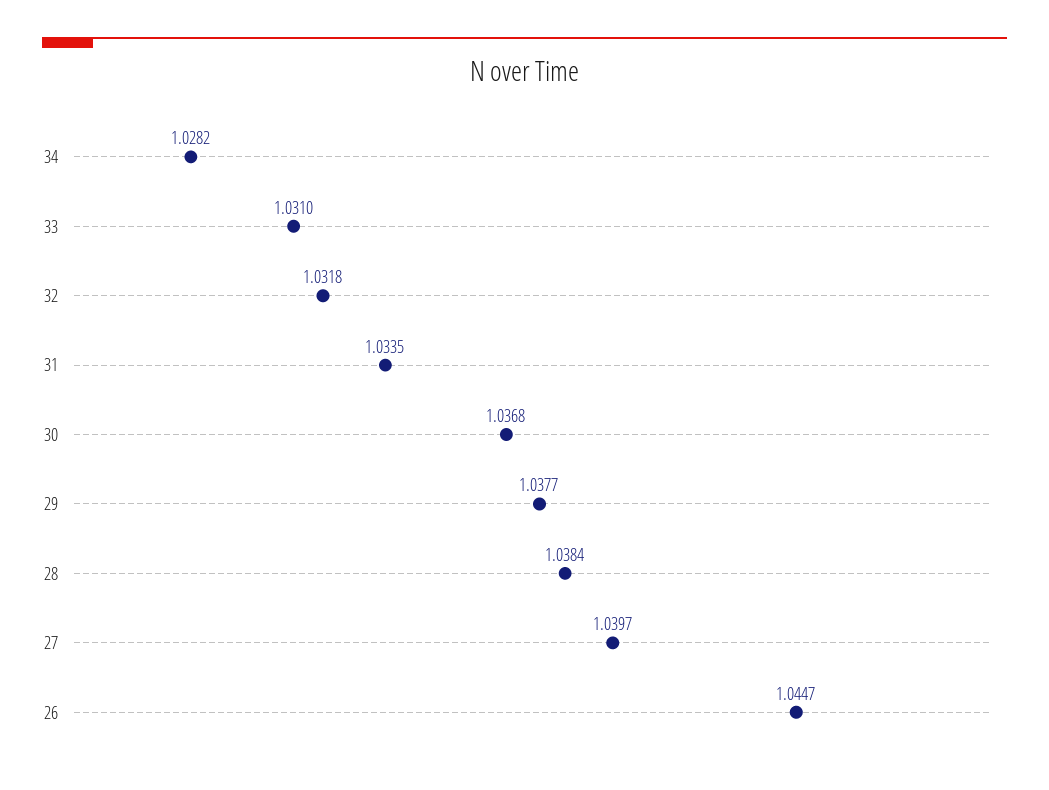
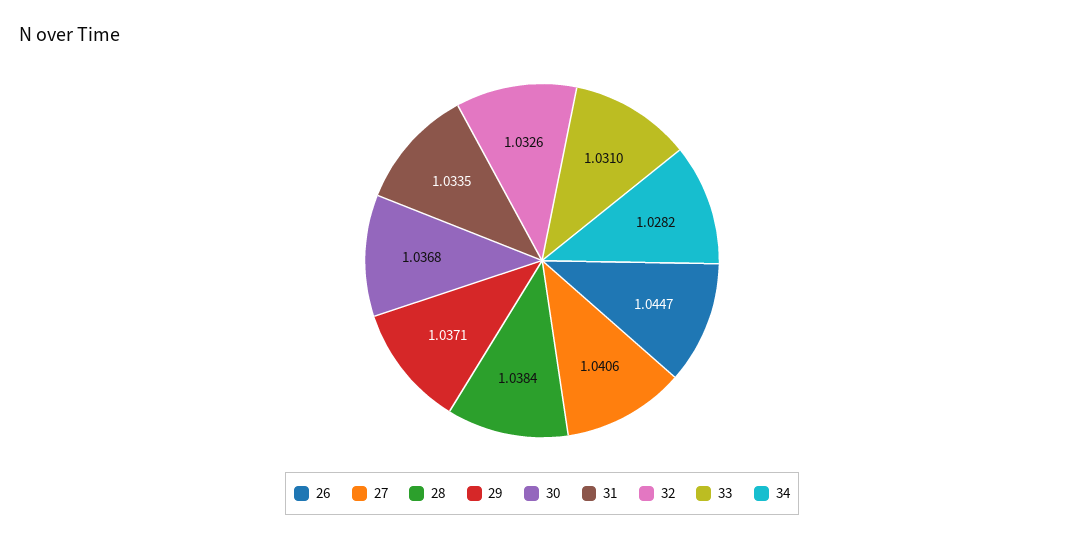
32: 1.0318 -> 1.0326
29: 1.0377 -> 1.0371
27: 1.0397 -> 1.0406

